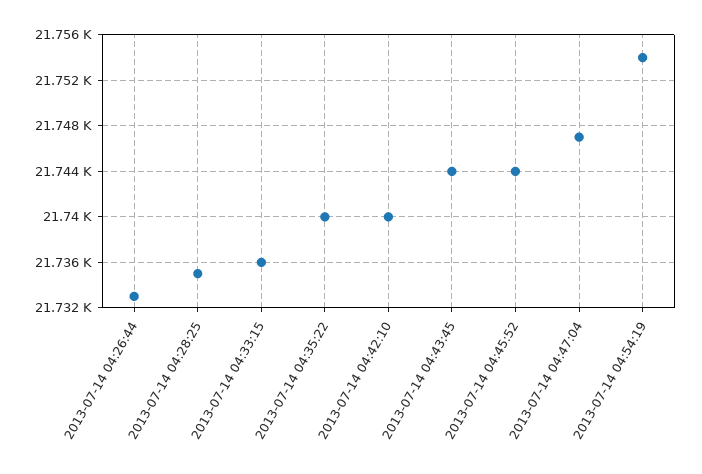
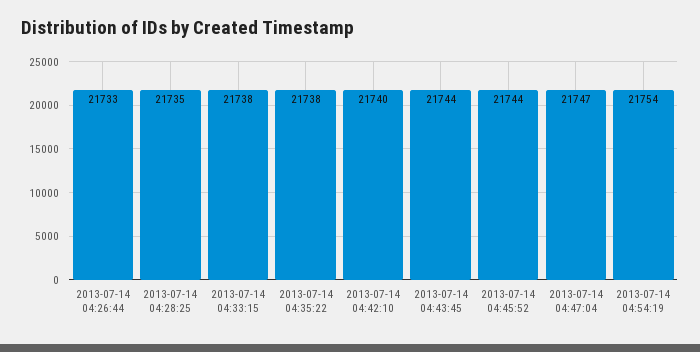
2013-07-14 04:33:15: 21736 -> 21738
2013-07-14 04:35:22: 21740 -> 21738

